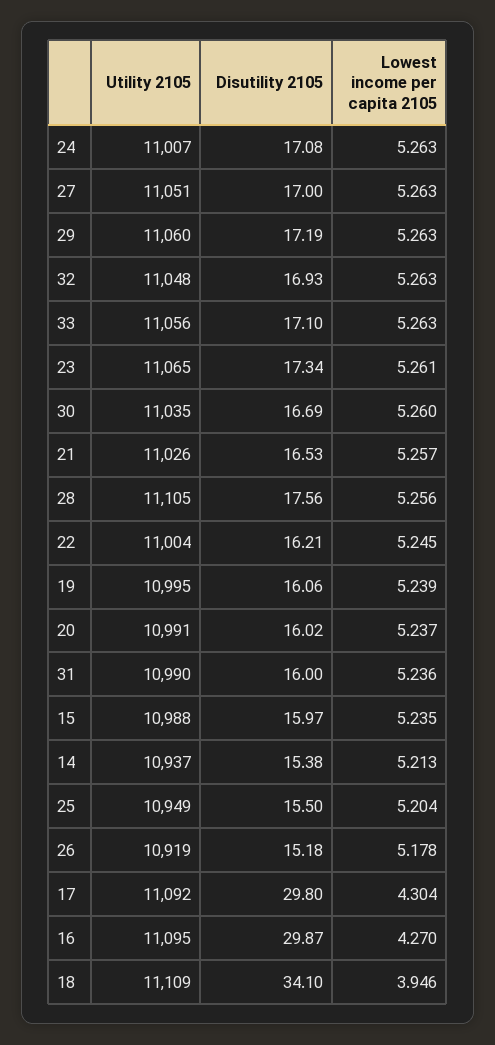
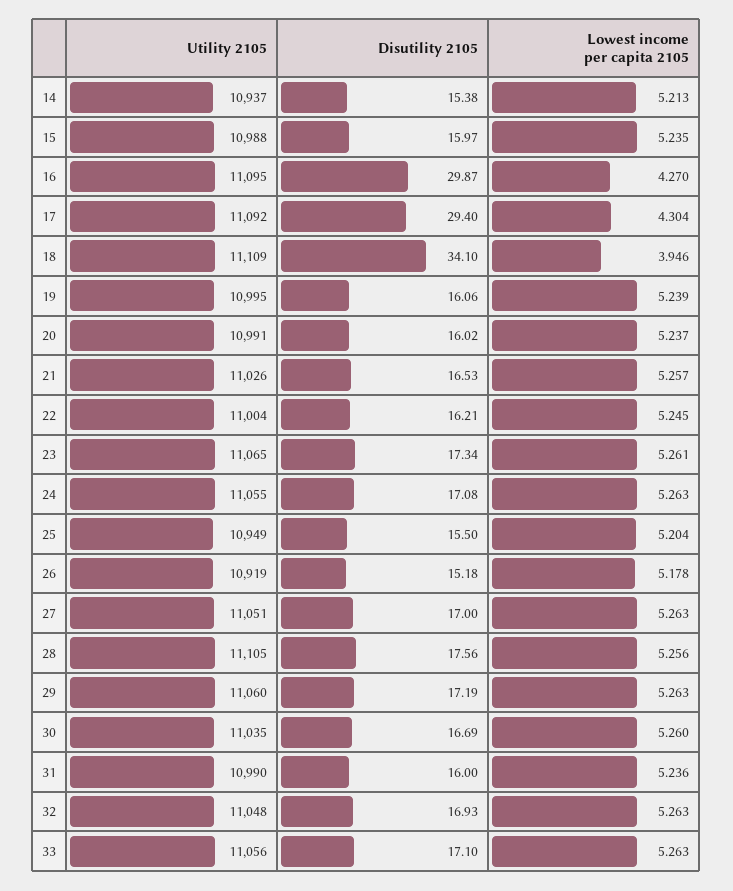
Utility 2105, 24: 11007 -> 11055
Disutility 2105, 17: 29.8 -> 29.4

